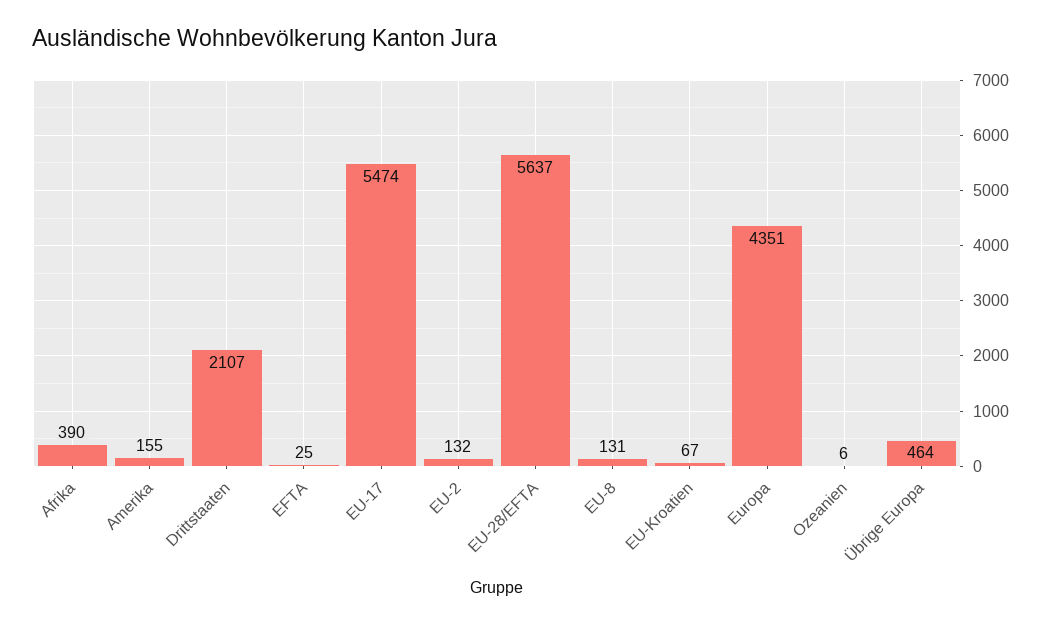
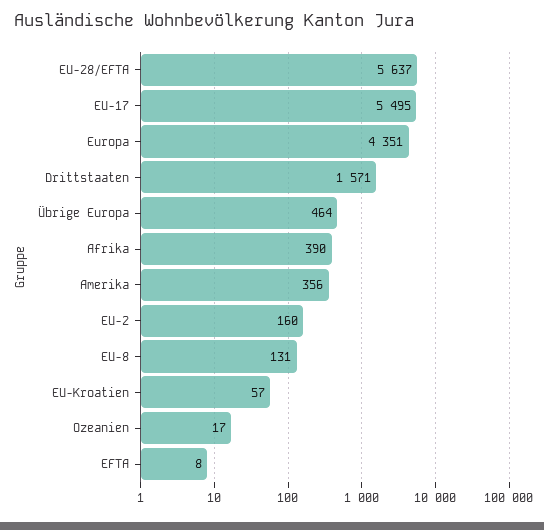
Amerika: 155 -> 356
Drittstaaten: 2107 -> 1571
EFTA: 25 -> 8
EU-17: 5474 -> 5495
EU-2: 132 -> 160
EU-Kroatien: 67 -> 57
Ozeanien: 6 -> 17

